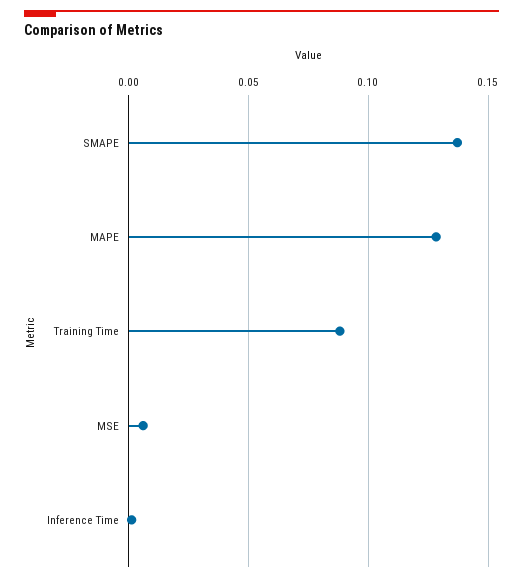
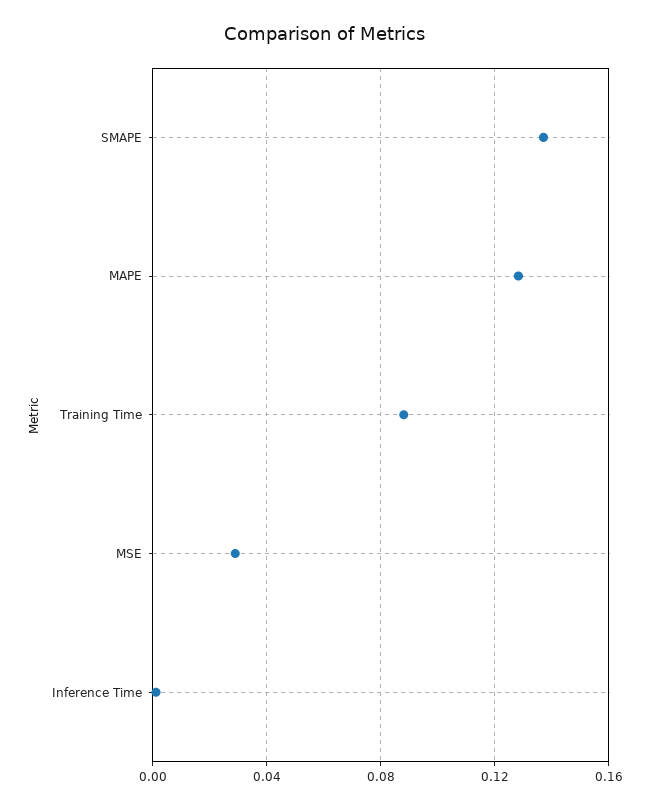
MSE: 0.005 -> 0.03

